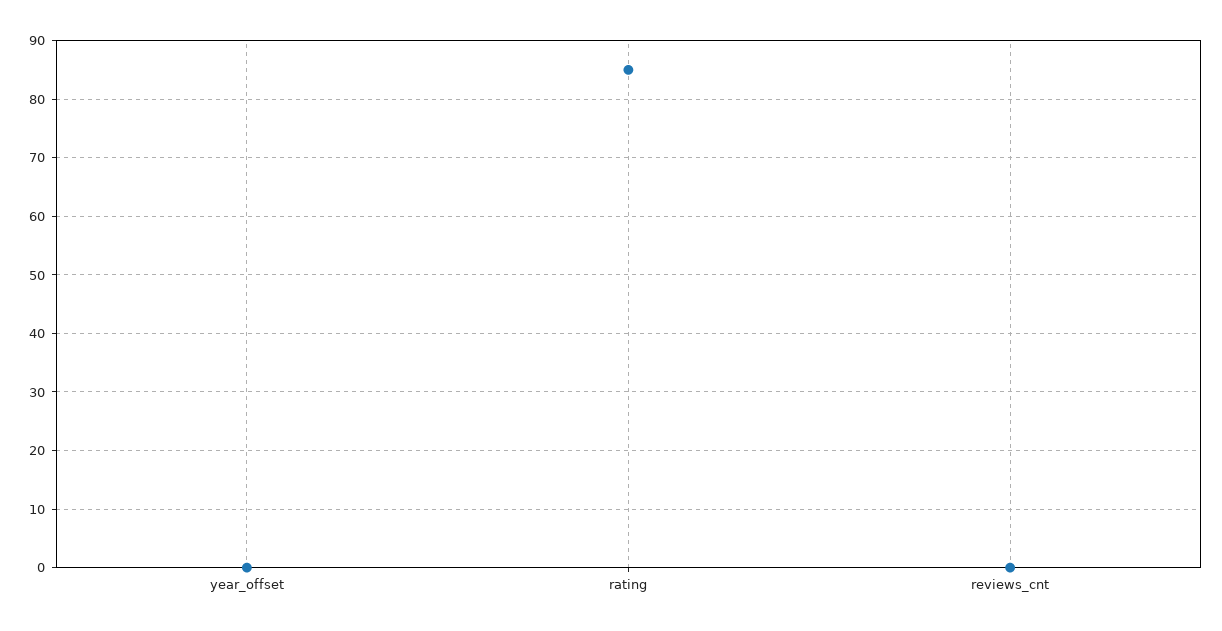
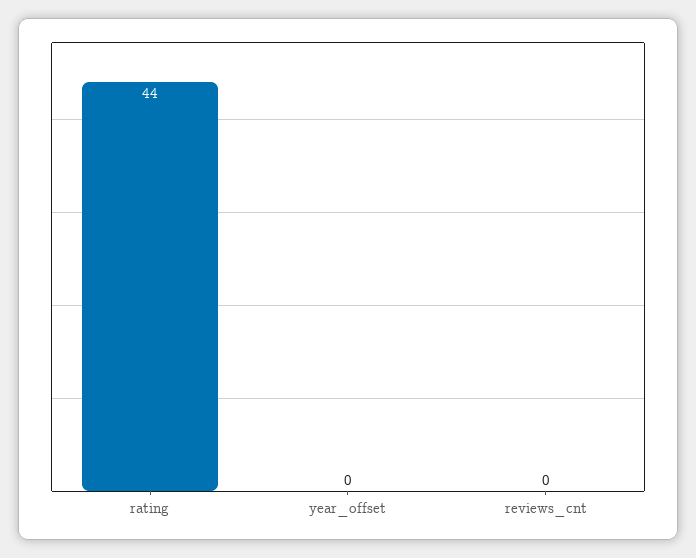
rating: 85 -> 44

